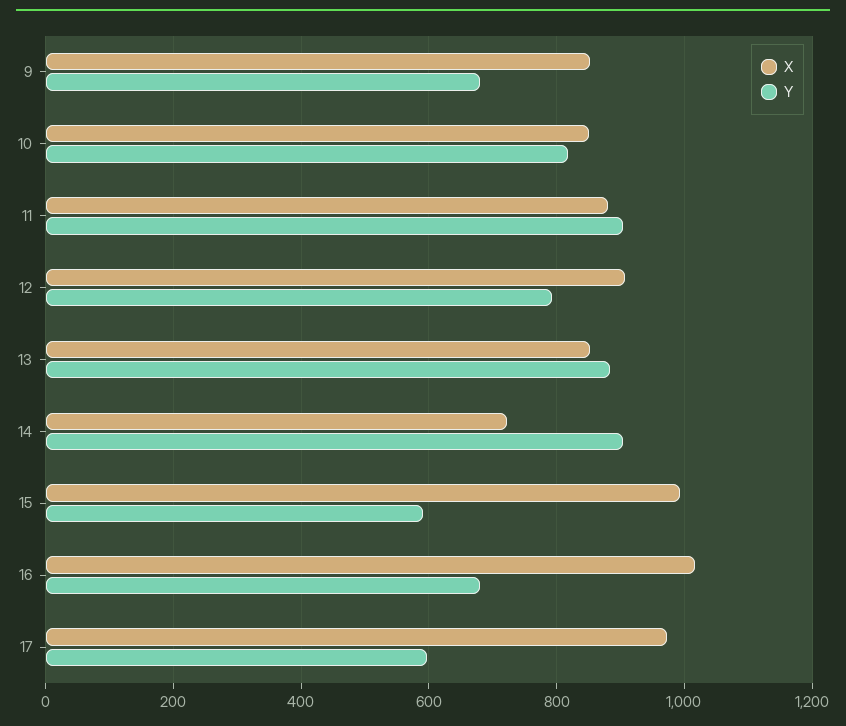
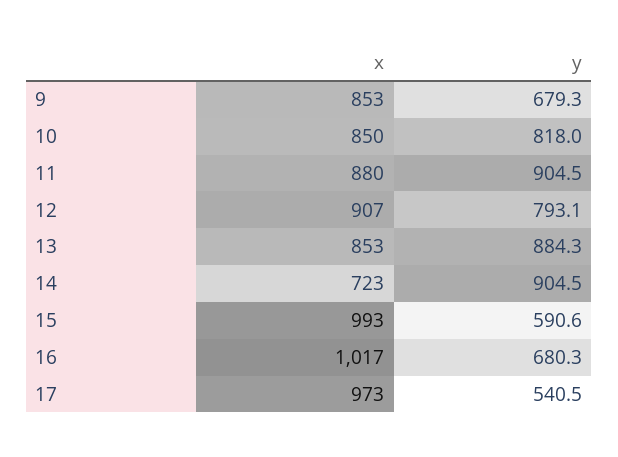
Y, 17: 600 -> 540.5

